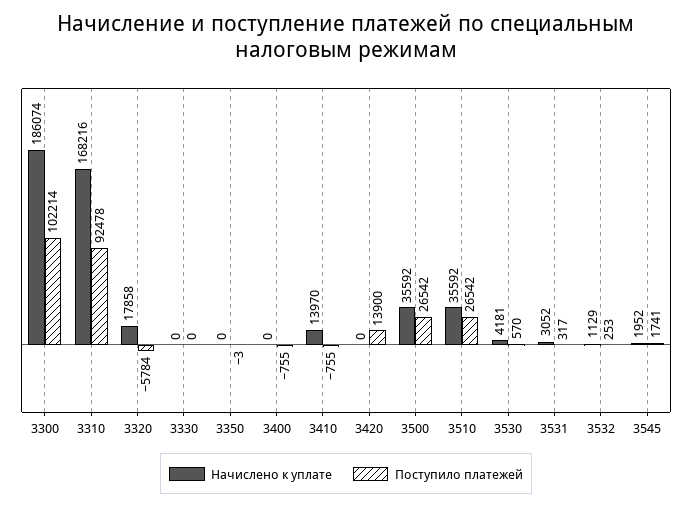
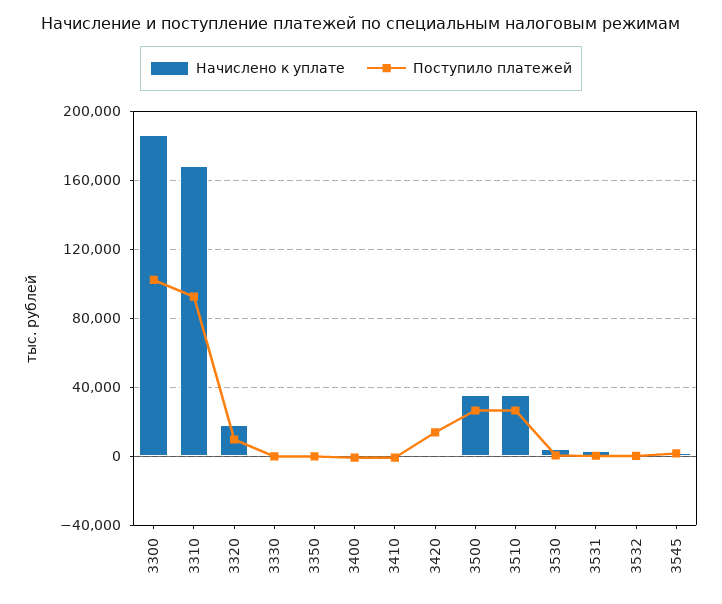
Поступило платежей, 3320: -5784 -> 10000
Начислено к уплате, 3410: 13970 -> 0

